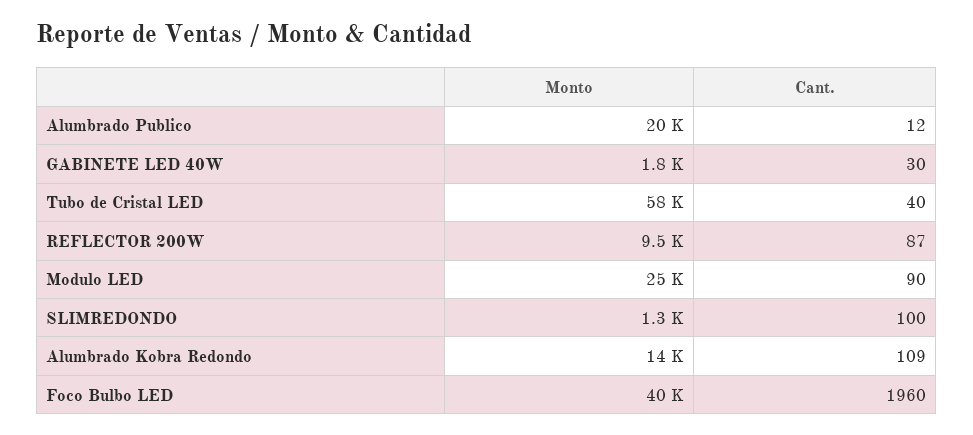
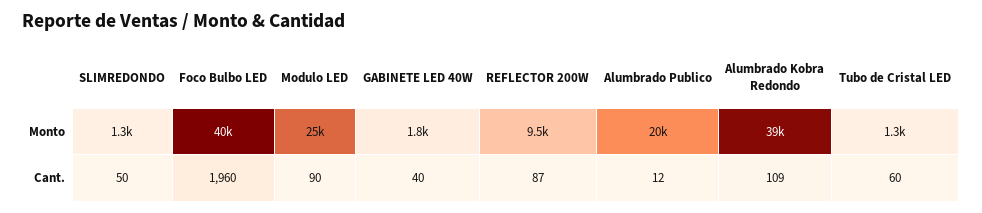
Cant., GABINETE LED 40W: 30 -> 40
Monto, Tubo de Cristal LED: 58000 -> 1300
Cant., Tubo de Cristal LED: 40 -> 60
Cant., SLIMREDONDO: 100 -> 50
Monto, Alumbrado Kobra Redondo: 14000 -> 39000

